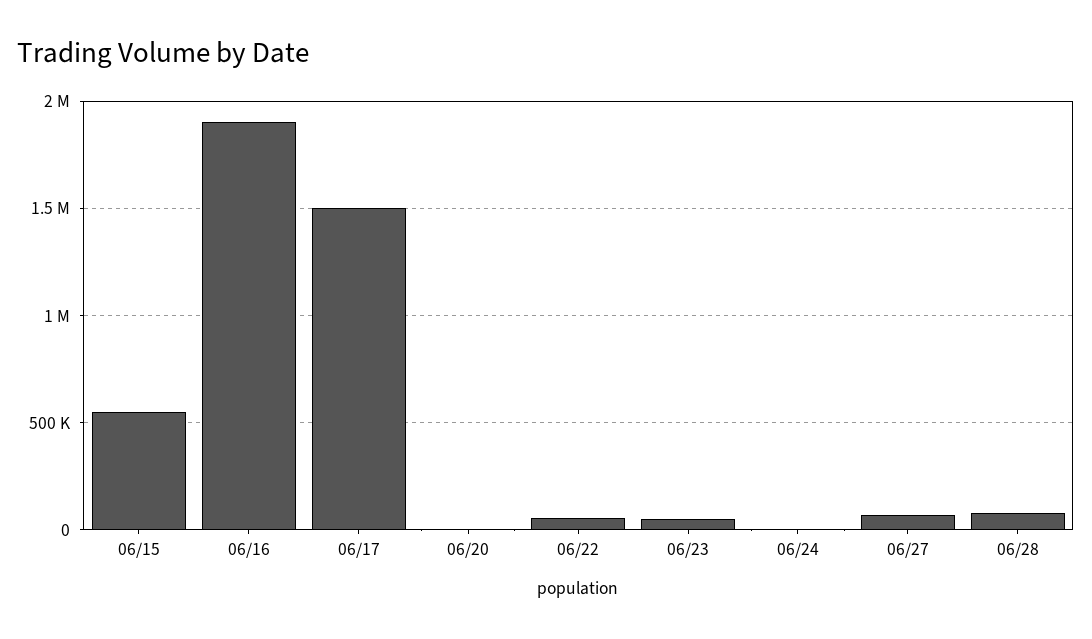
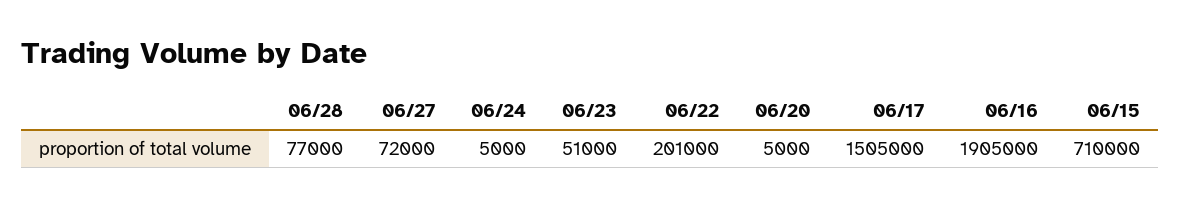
06/15: 550000 -> 710000
06/22: 50000 -> 201000

